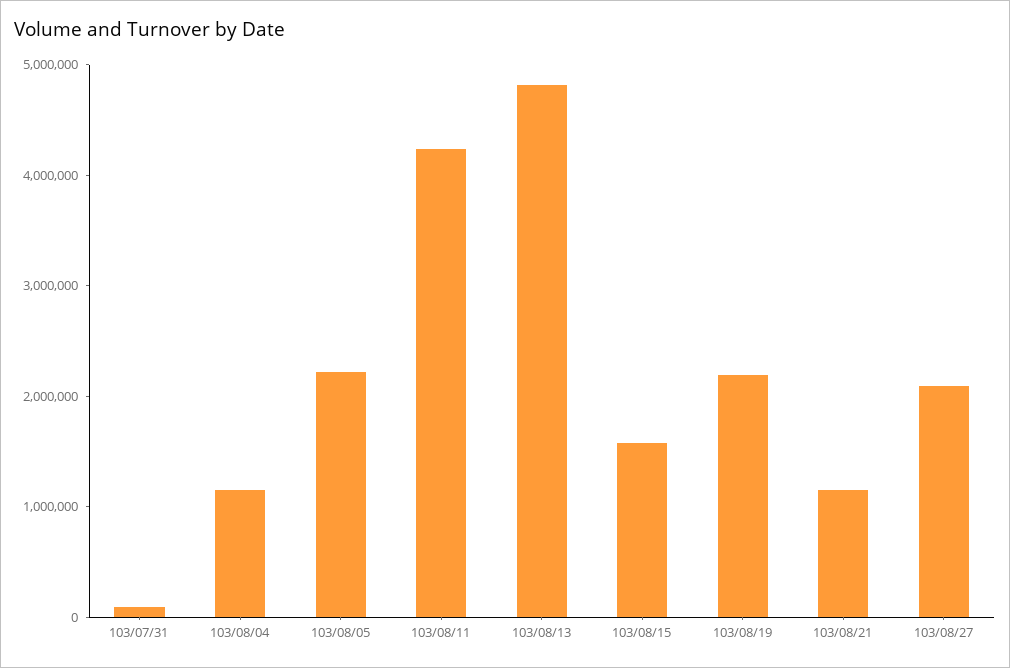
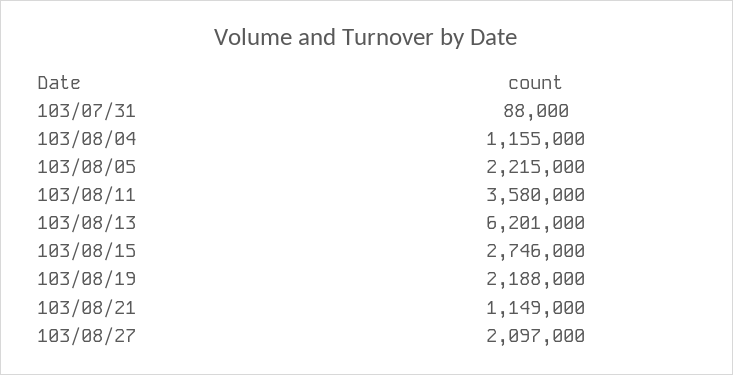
103/08/11: 4200000 -> 3580000
103/08/13: 4800000 -> 6201000
103/08/15: 1600000 -> 2746000

